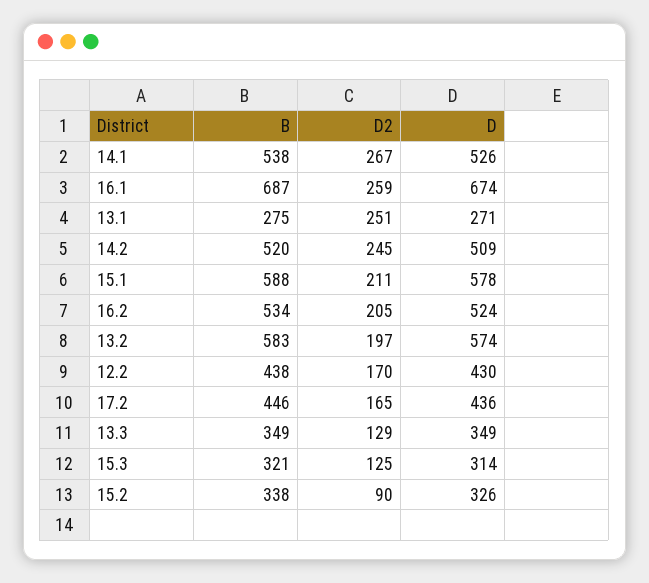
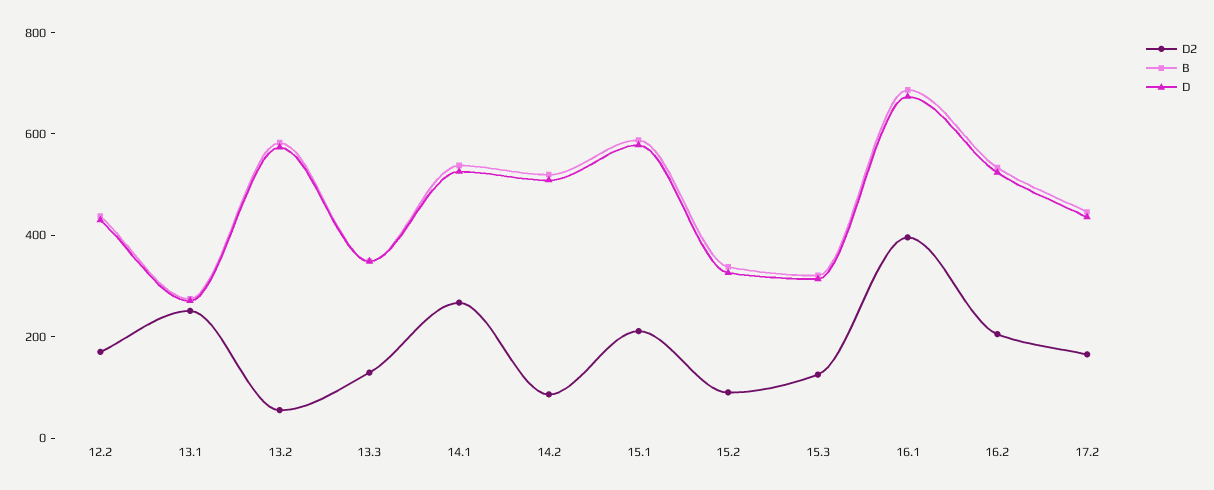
D2, 16.1: 259 -> 400
D2, 14.2: 245 -> 100
D2, 13.2: 197 -> 50

